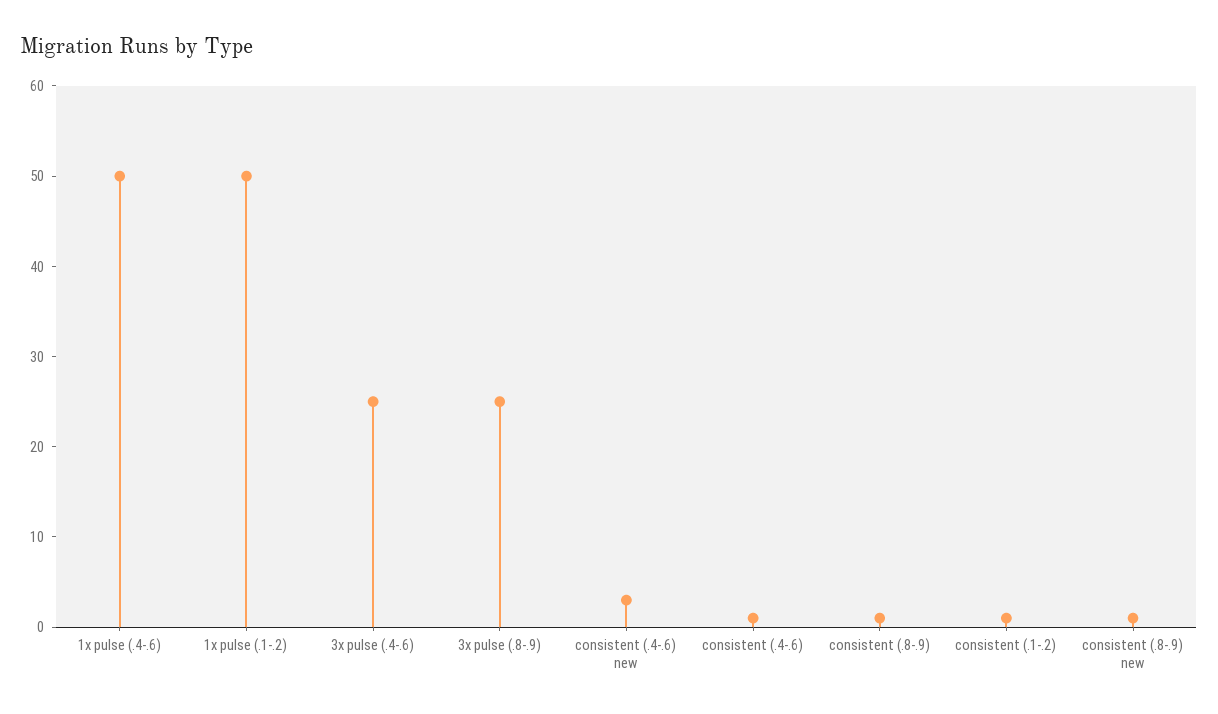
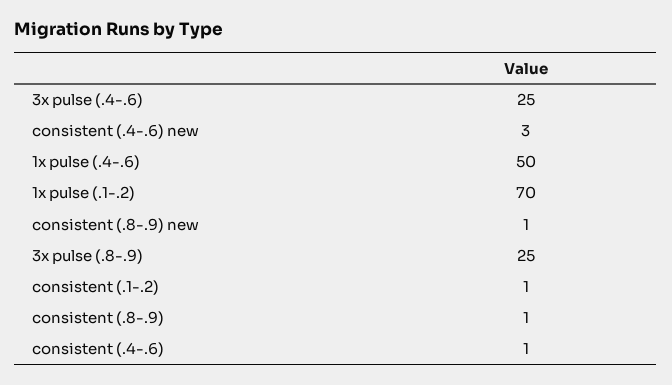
1x pulse (.1-.2): 50 -> 70

